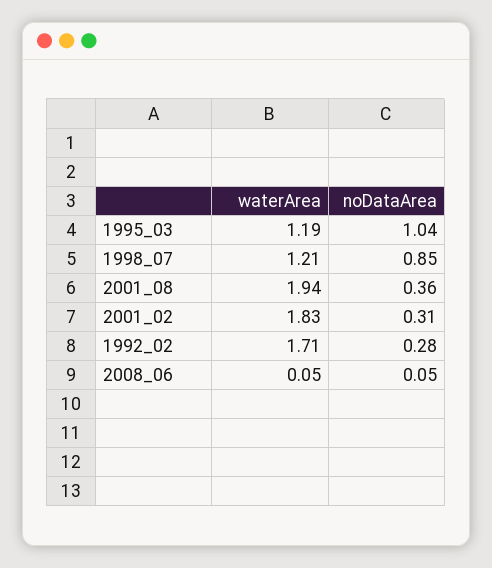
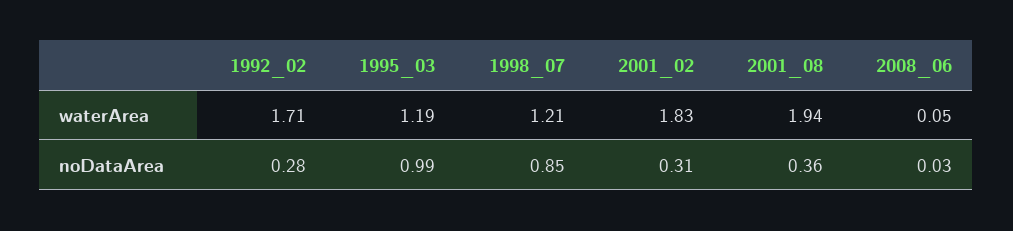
noDataArea, 1995_03: 1.04 -> 0.99
noDataArea, 2008_06: 0.05 -> 0.03

